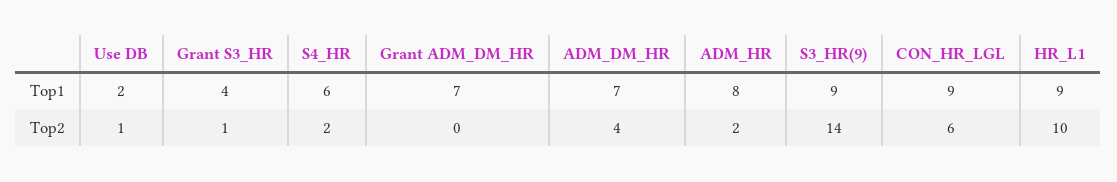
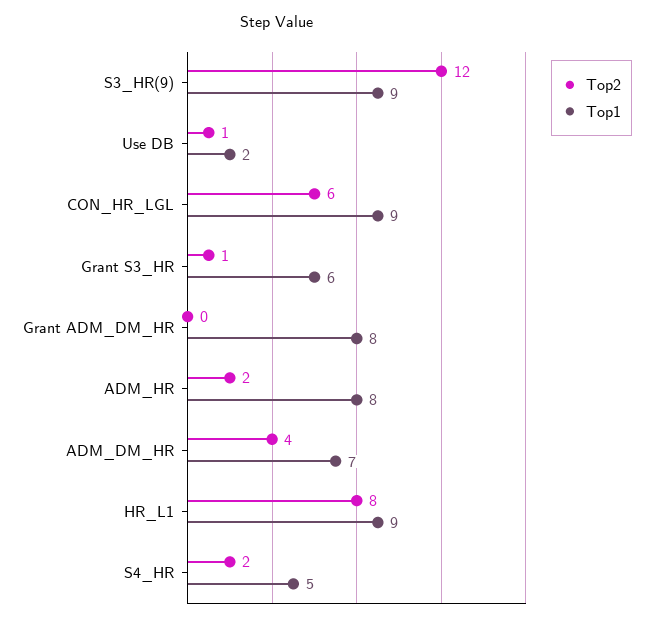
Top1, Grant S3_HR: 4 -> 6
Top1, S4_HR: 6 -> 5
Top1, Grant ADM_DM_HR: 7 -> 8
Top2, S3_HR(9): 14 -> 12
Top2, HR_L1: 10 -> 8

